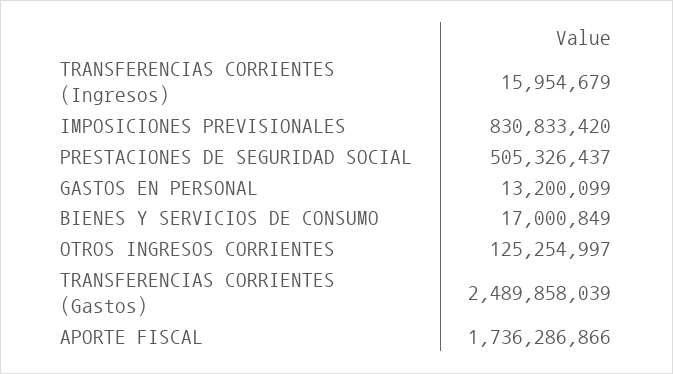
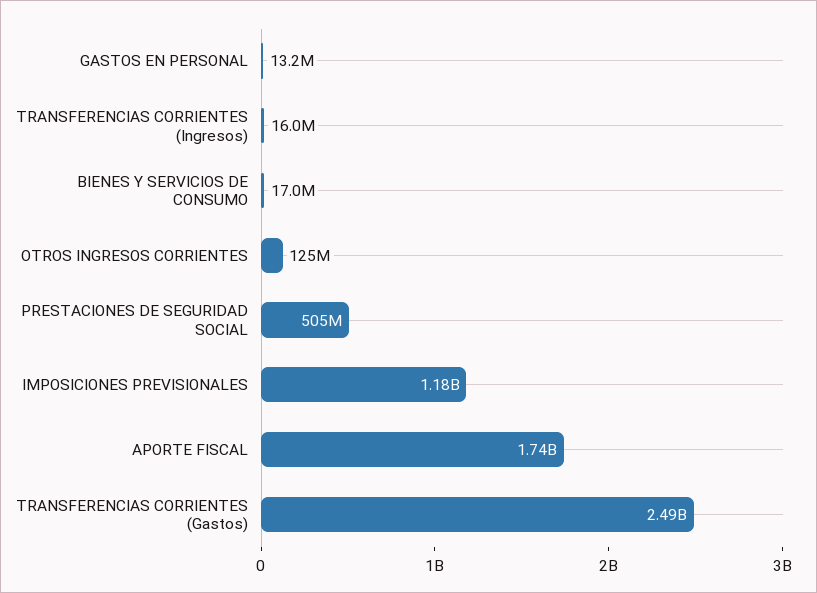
IMPOSICIONES PREVISIONALES: 830833420 -> 1180000000

